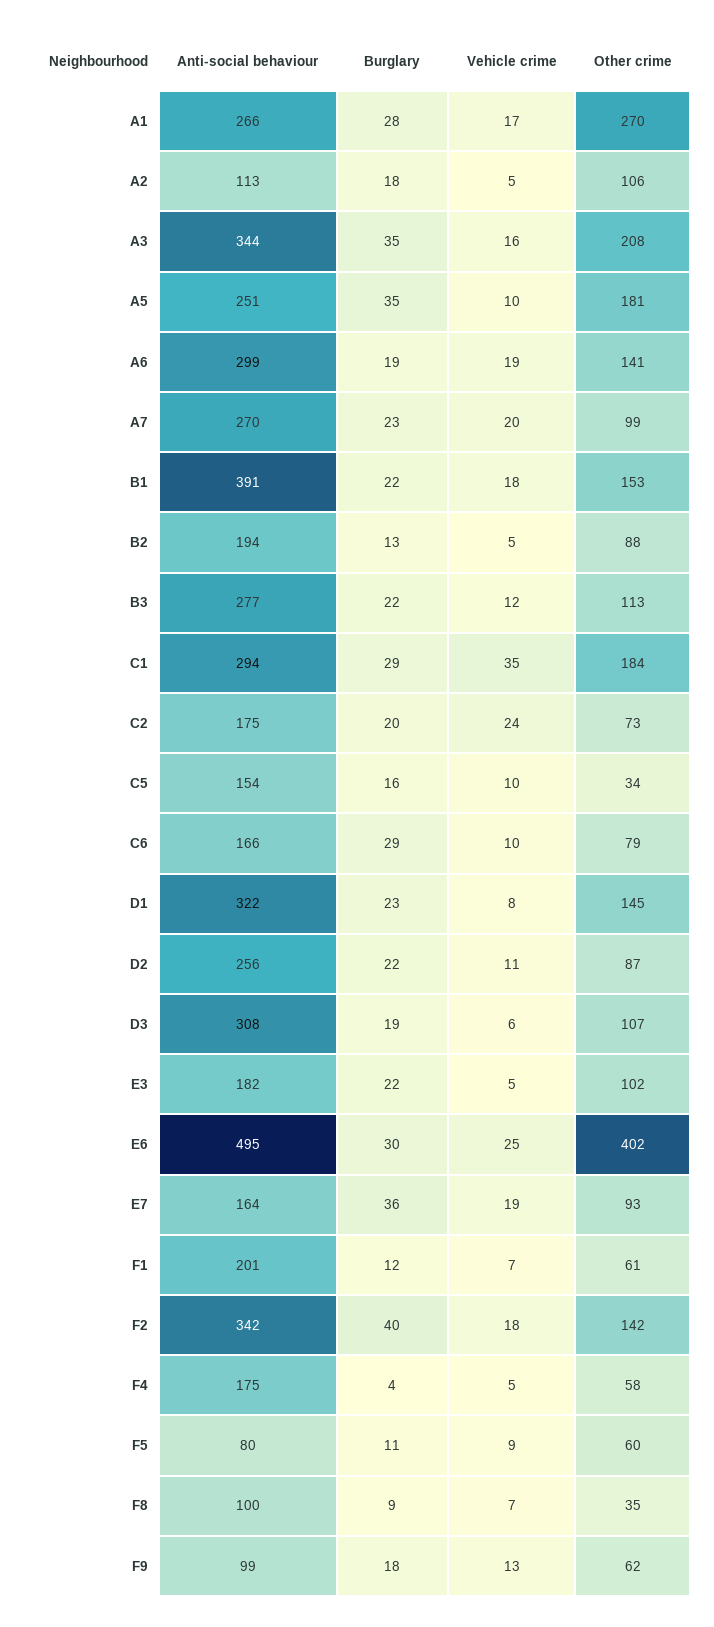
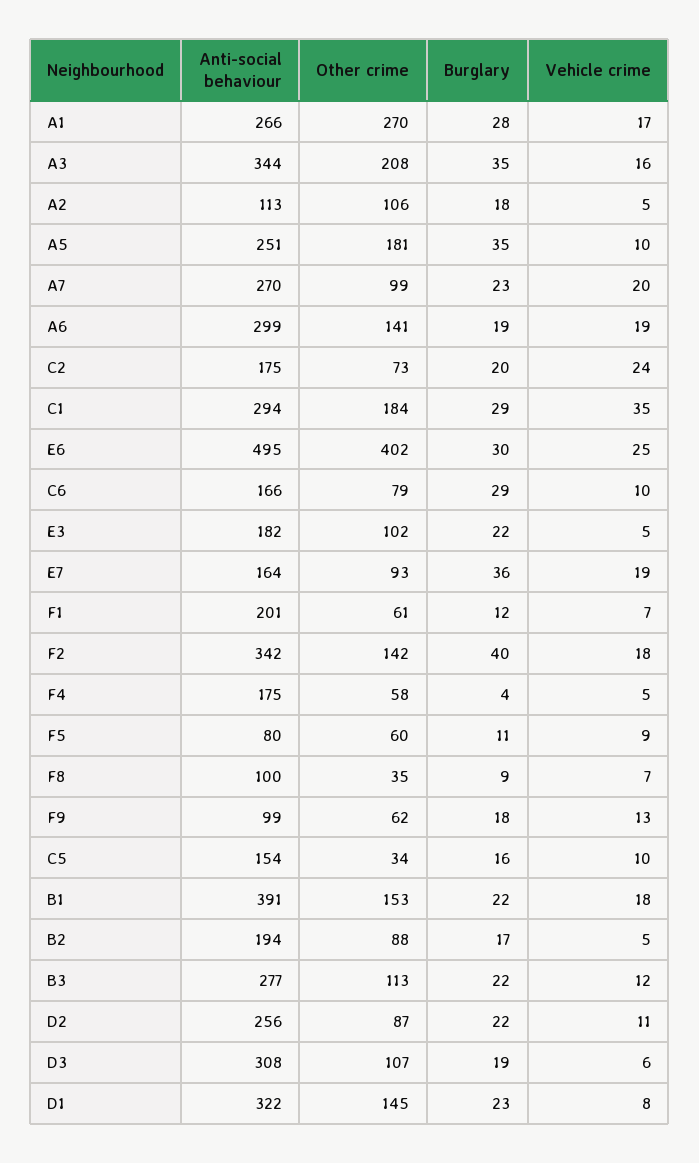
Burglary, B2: 13 -> 17

